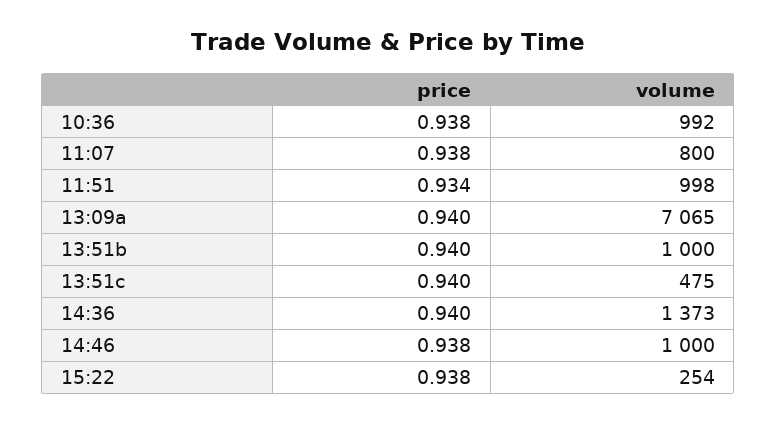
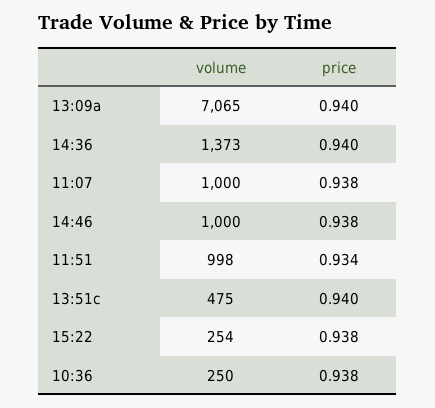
volume, 10:36: 992 -> 250
volume, 11:07: 800 -> 1000
price, 13:51b: 0.94 -> none
volume, 13:51b: 1000 -> none

